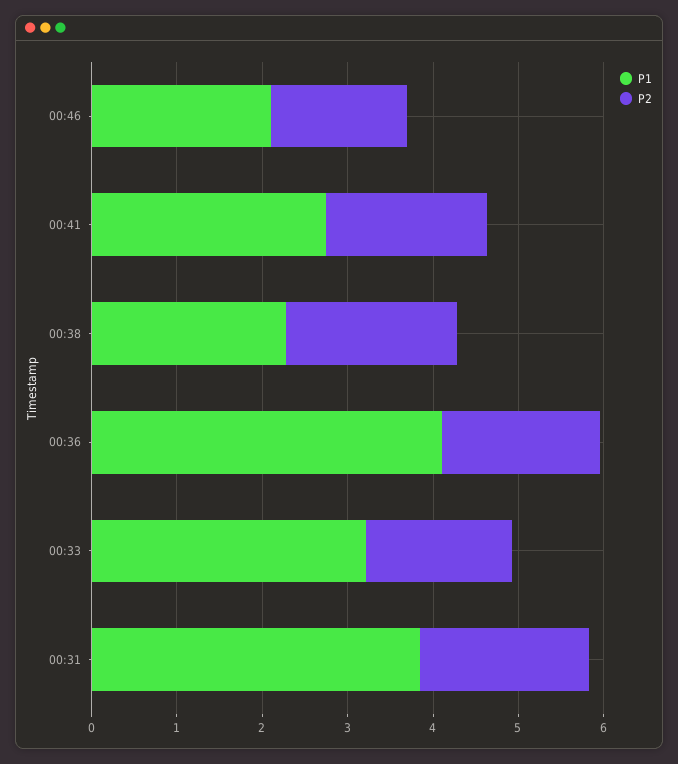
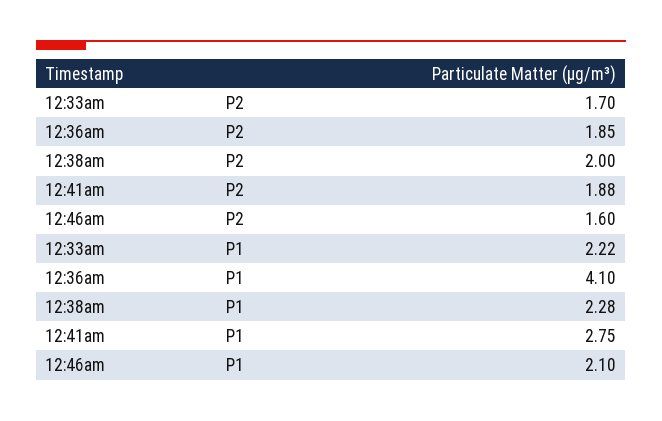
P1, 00:33: 3.2 -> 2.22
P1, 00:31: 3.8 -> none
P2, 00:31: 2 -> none

